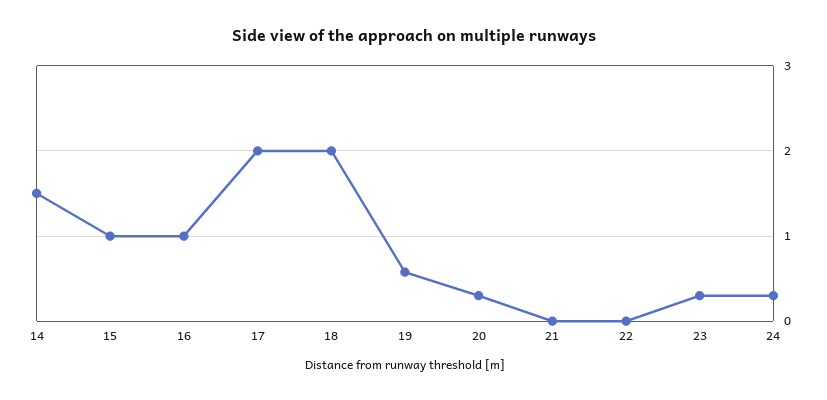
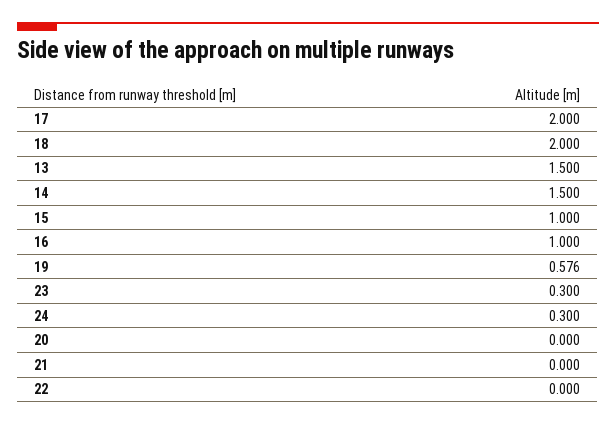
20: 0.3 -> 0
13: none -> 1.5

